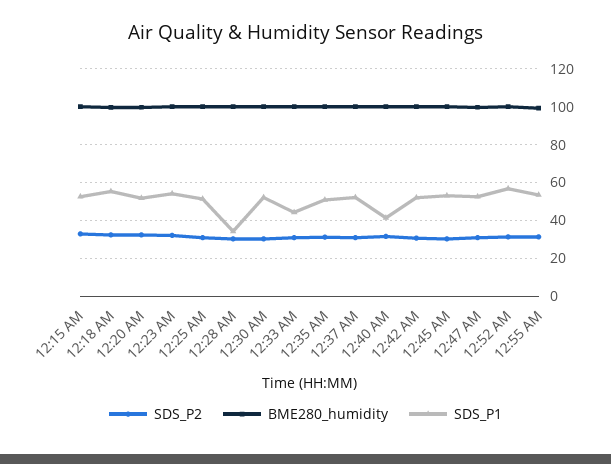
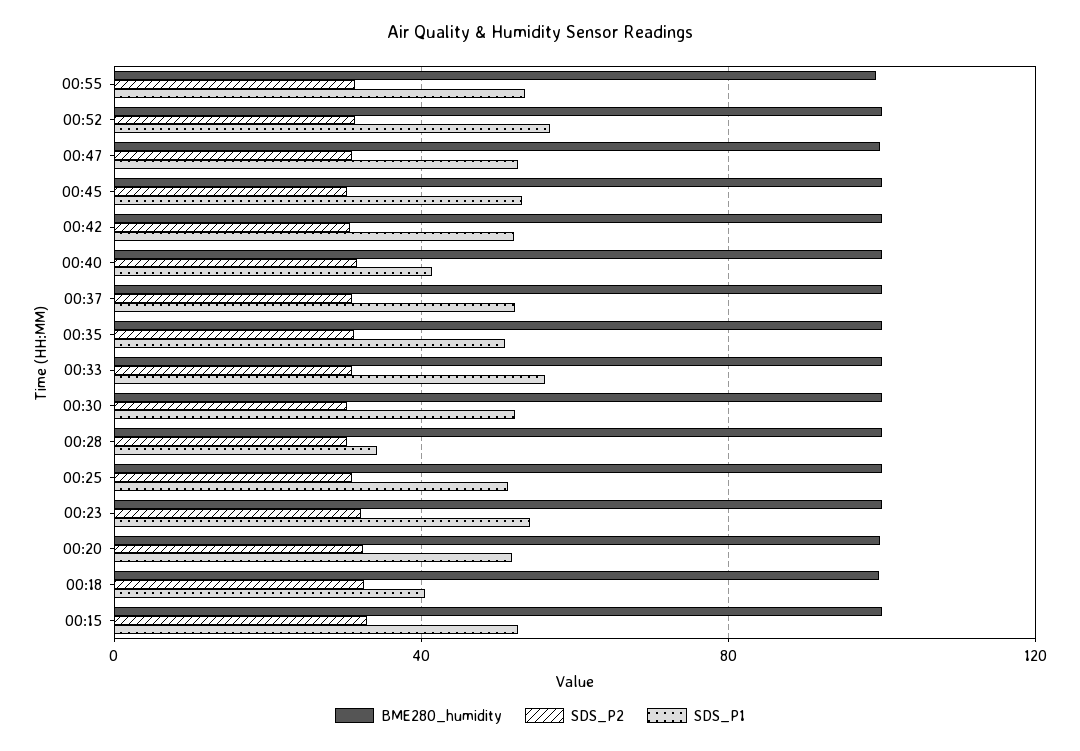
SDS_P1, 12:18 AM: 55 -> 40
SDS_P1, 12:33 AM: 45 -> 55

